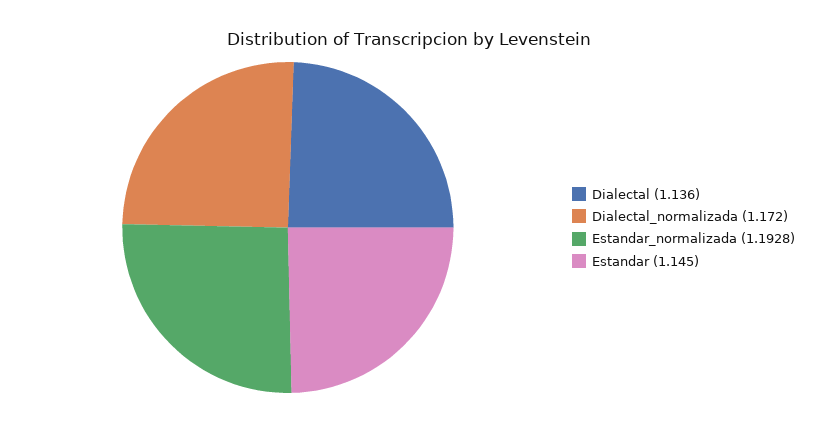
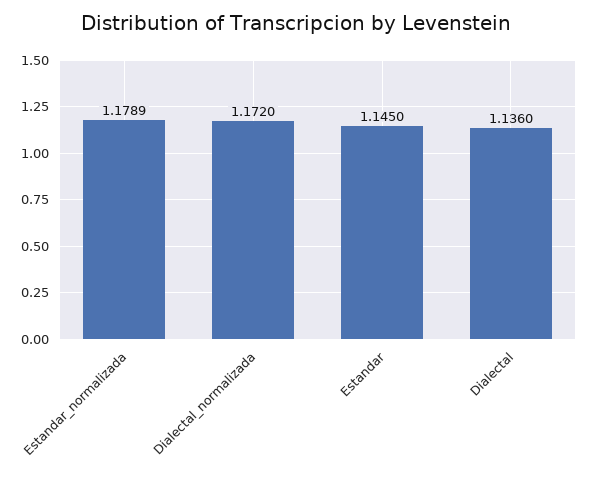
Estandar_normalizada: 1.1928 -> 1.1789

